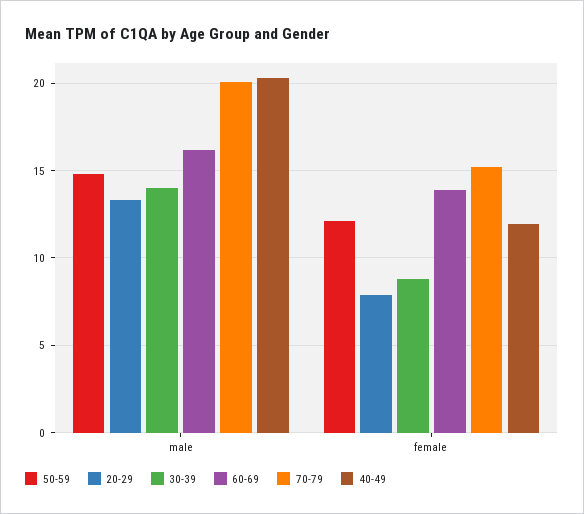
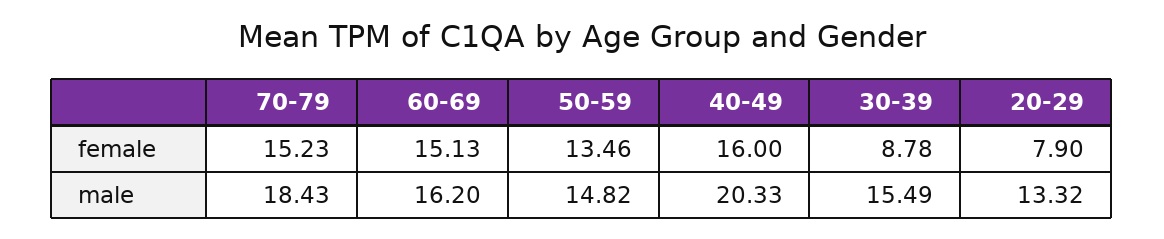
30-39, male: 14 -> 15.49
70-79, male: 20 -> 18.43
50-59, female: 12 -> 13.46
60-69, female: 14 -> 15.13
40-49, female: 12 -> 16

